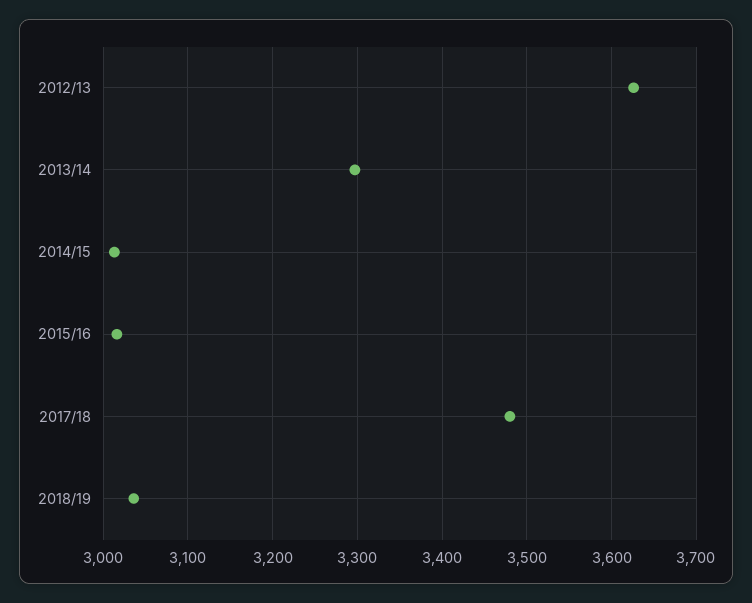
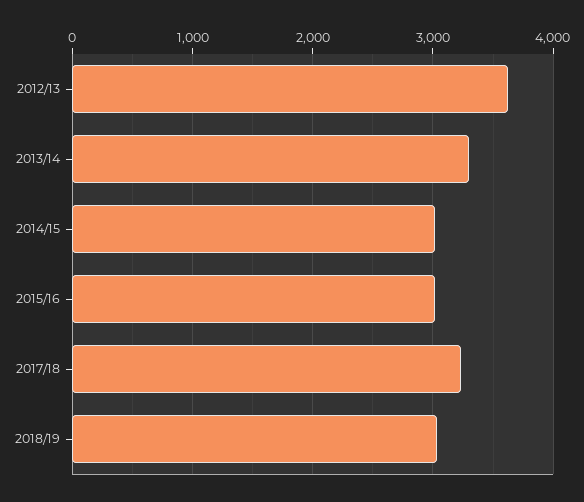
2017/18: 3480 -> 3200

